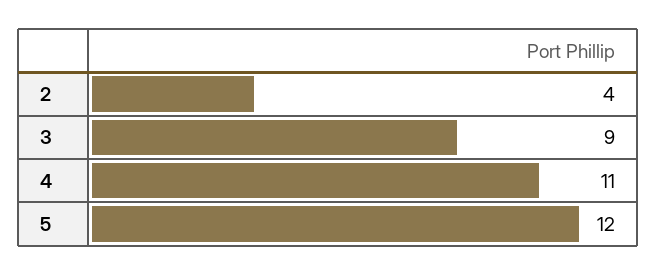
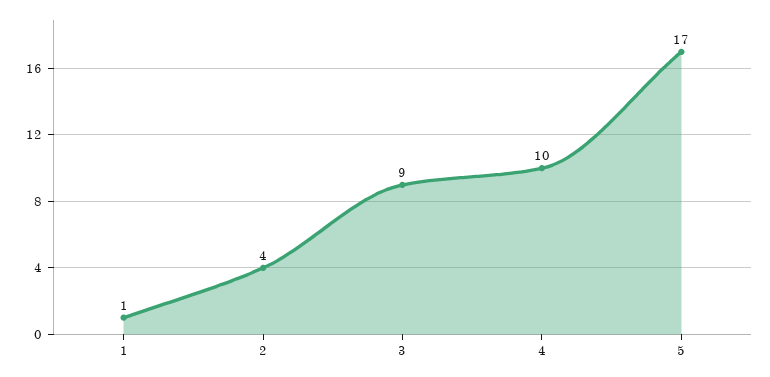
4: 11 -> 10
5: 12 -> 17
1: none -> 1

